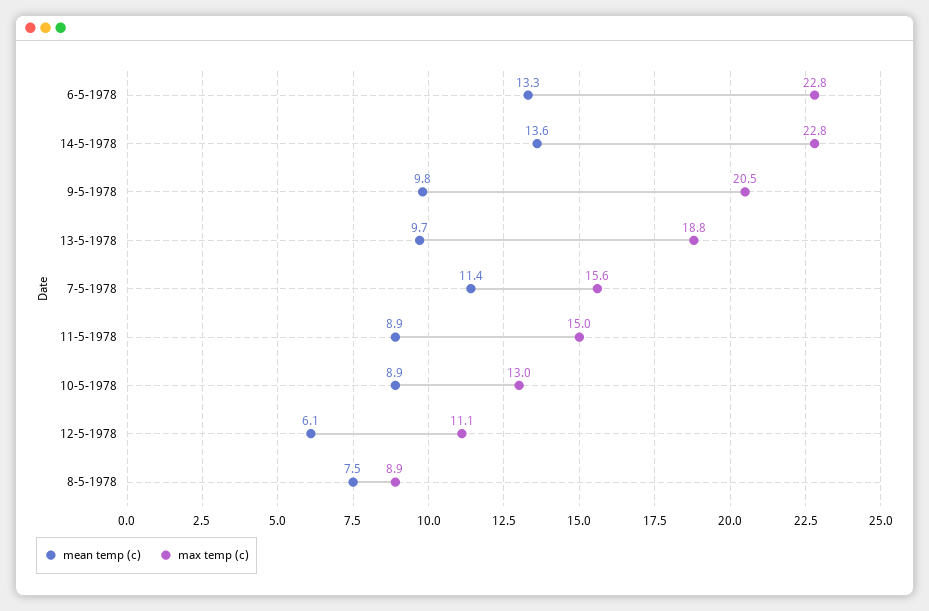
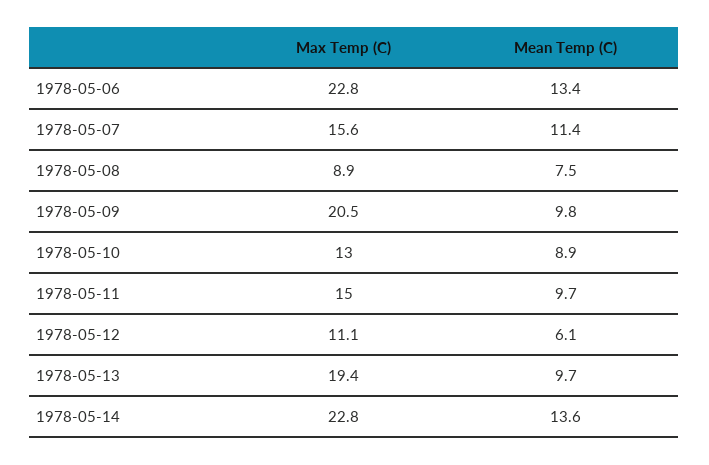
mean temp (c), 6-5-1978: 13.3 -> 13.4
max temp (c), 13-5-1978: 18.8 -> 19.4
mean temp (c), 11-5-1978: 8.9 -> 9.7

